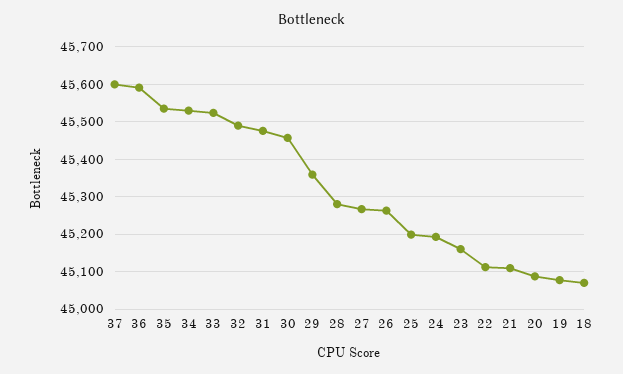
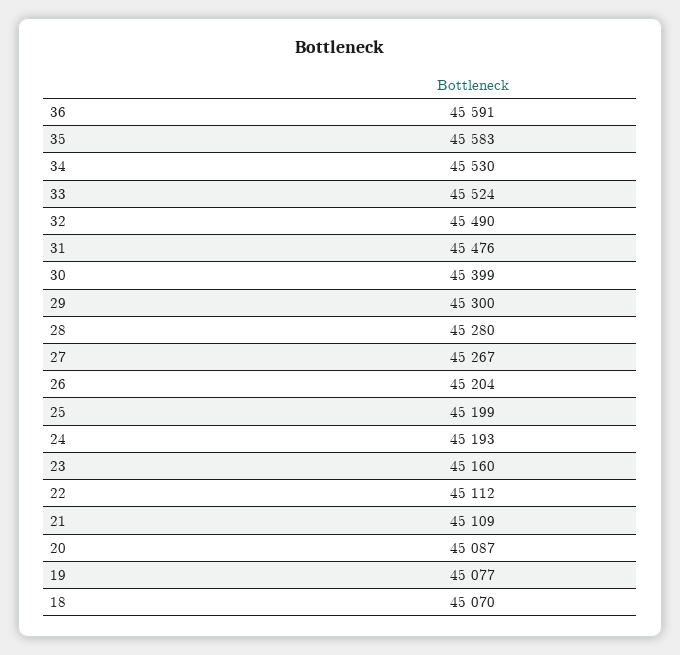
37: 45600 -> none
35: 45540 -> 45583
30: 45460 -> 45399
29: 45360 -> 45300
26: 45260 -> 45204

